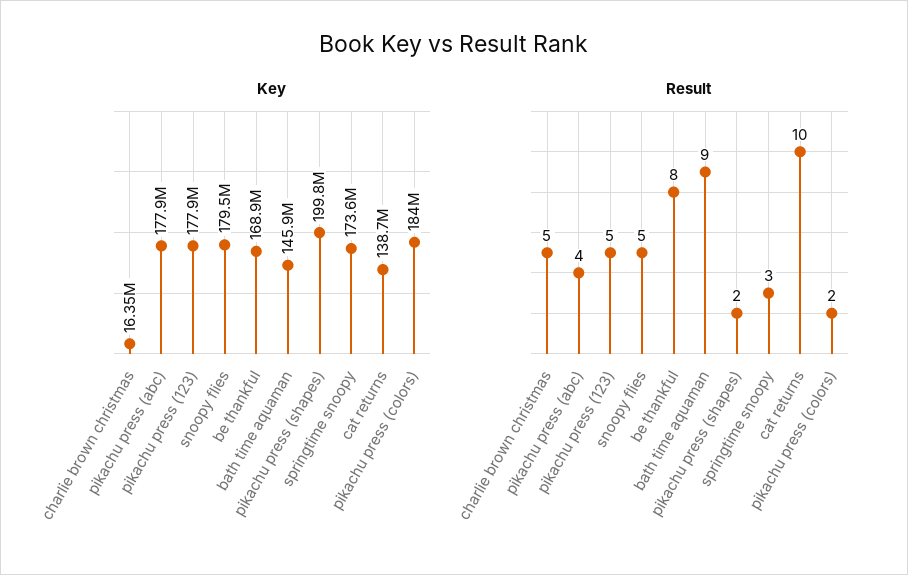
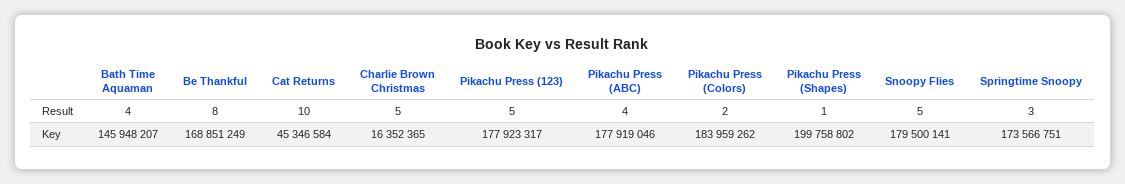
Key, cat returns: 138700000 -> 45346584
Result, bath time aquaman: 9 -> 4
Result, pikachu press (shapes): 2 -> 1

